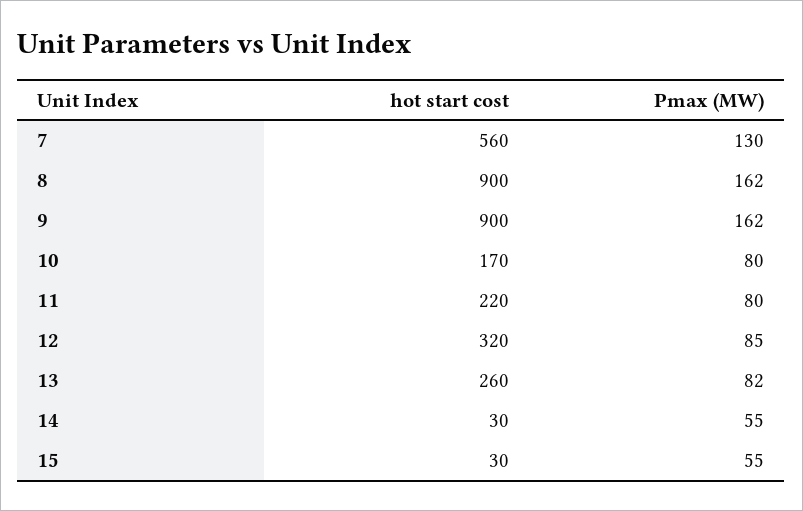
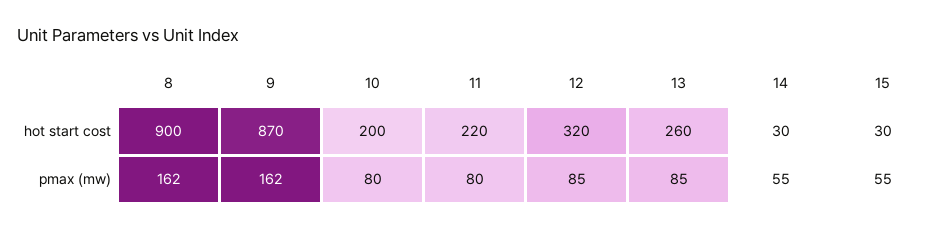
hot start cost, 7: 560 -> none
Pmax (MW), 7: 130 -> none
hot start cost, 9: 900 -> 870
hot start cost, 10: 170 -> 200
Pmax (MW), 13: 82 -> 85

